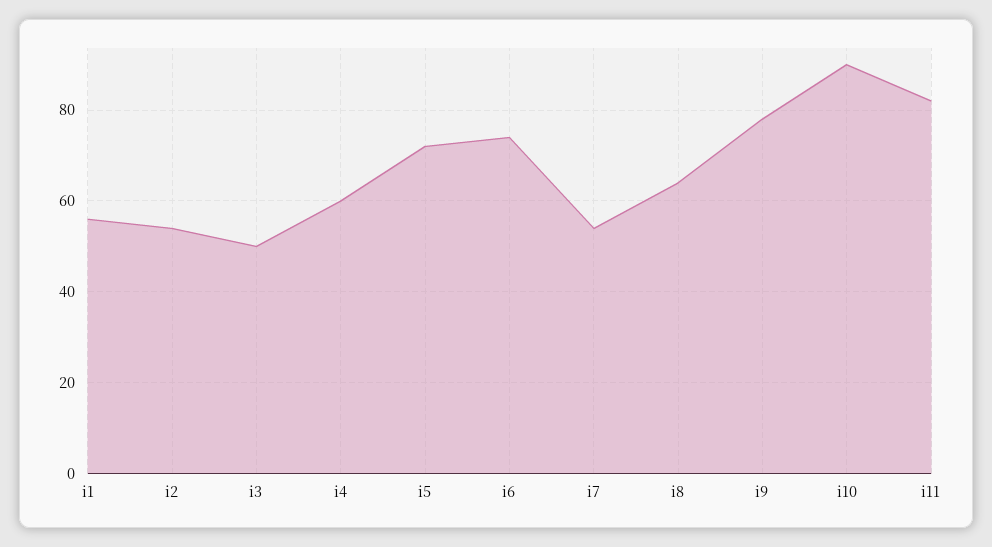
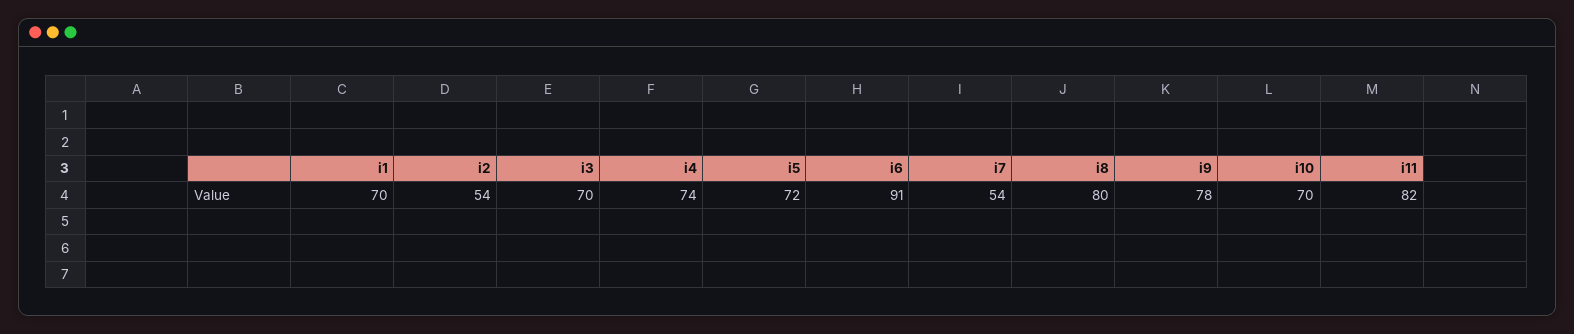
i1: 55 -> 70
i3: 50 -> 70
i4: 60 -> 74
i6: 75 -> 91
i8: 65 -> 80
i10: 90 -> 70

